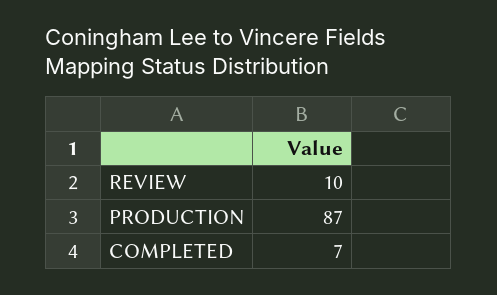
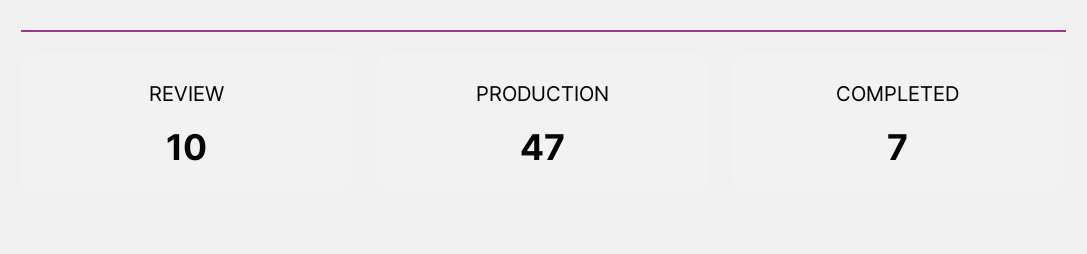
PRODUCTION: 87 -> 47

